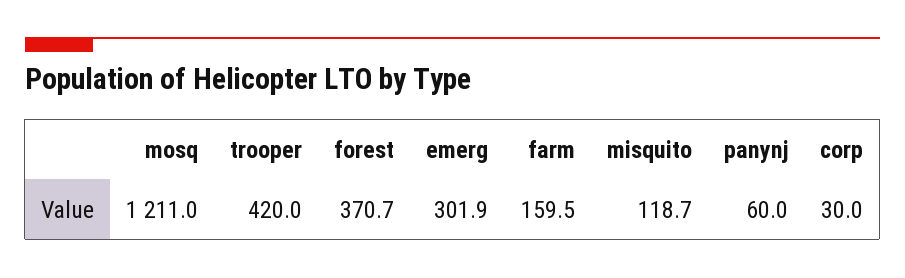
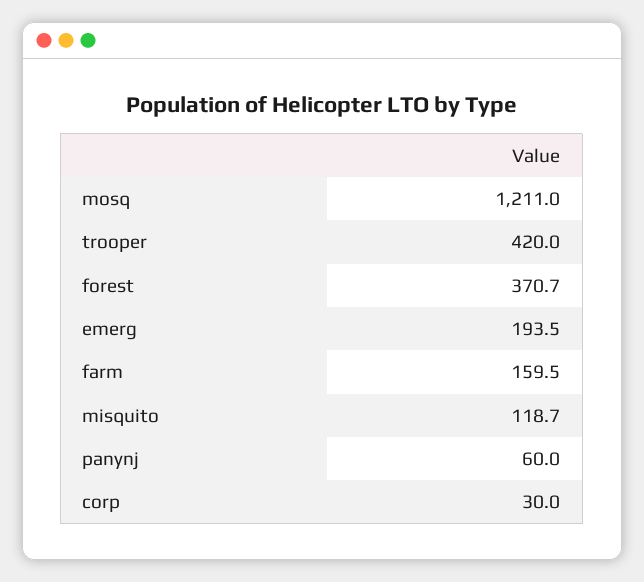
emerg: 301.9 -> 193.5

